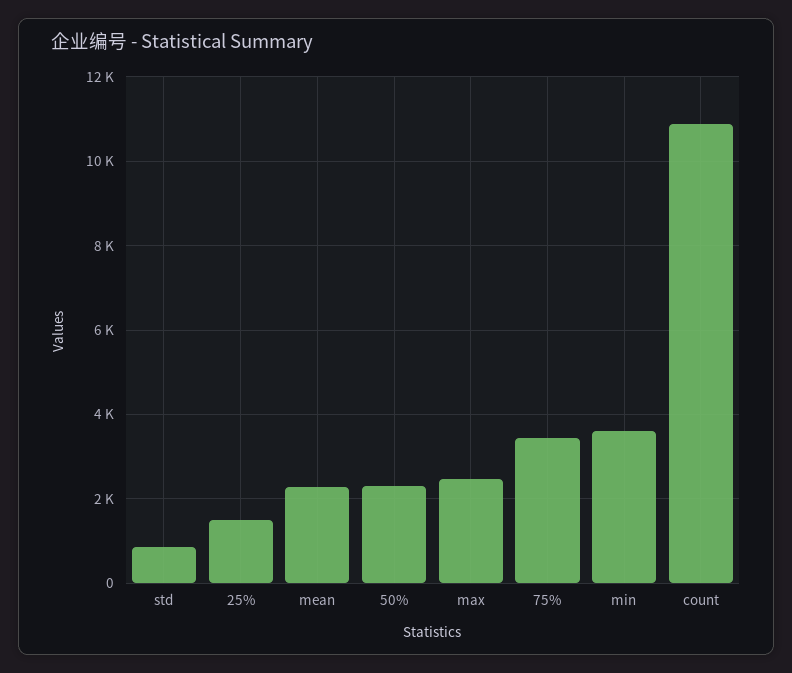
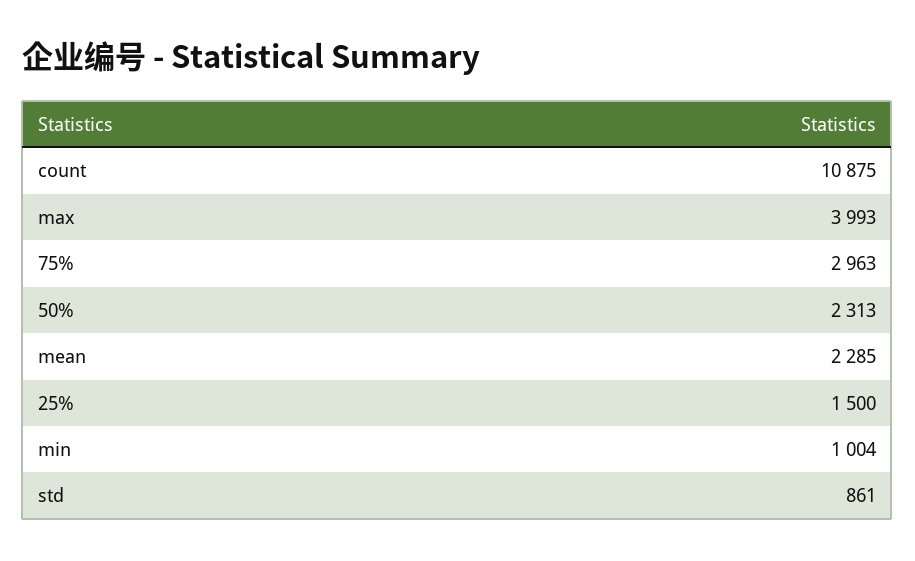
max: 2400 -> 3993
75%: 3400 -> 2963
min: 3600 -> 1004

